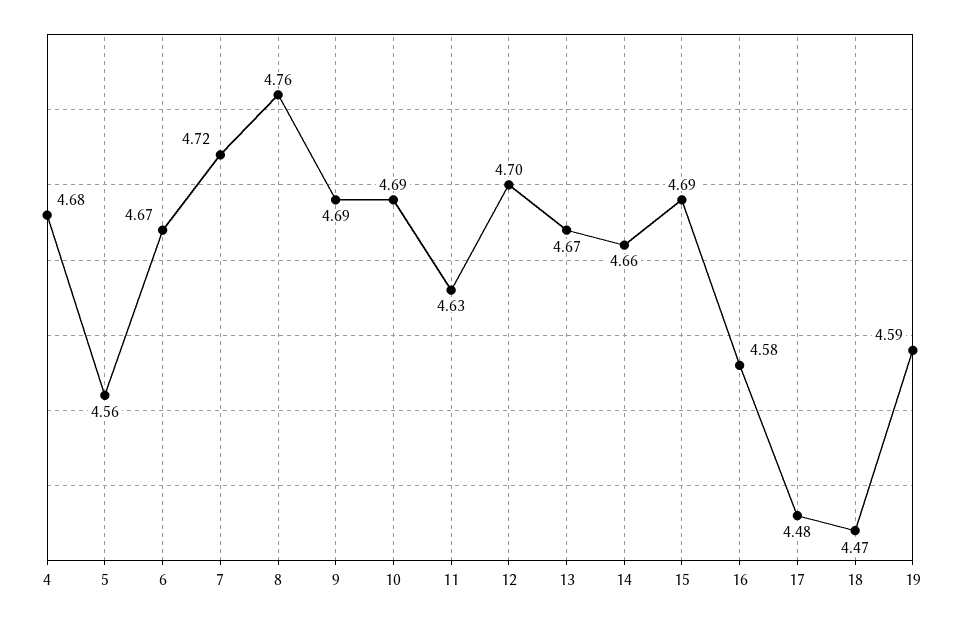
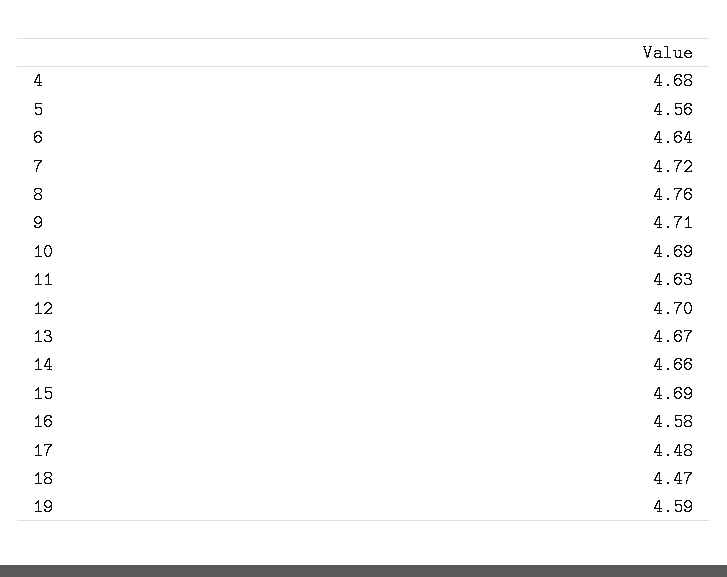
6: 4.67 -> 4.64
9: 4.69 -> 4.71

